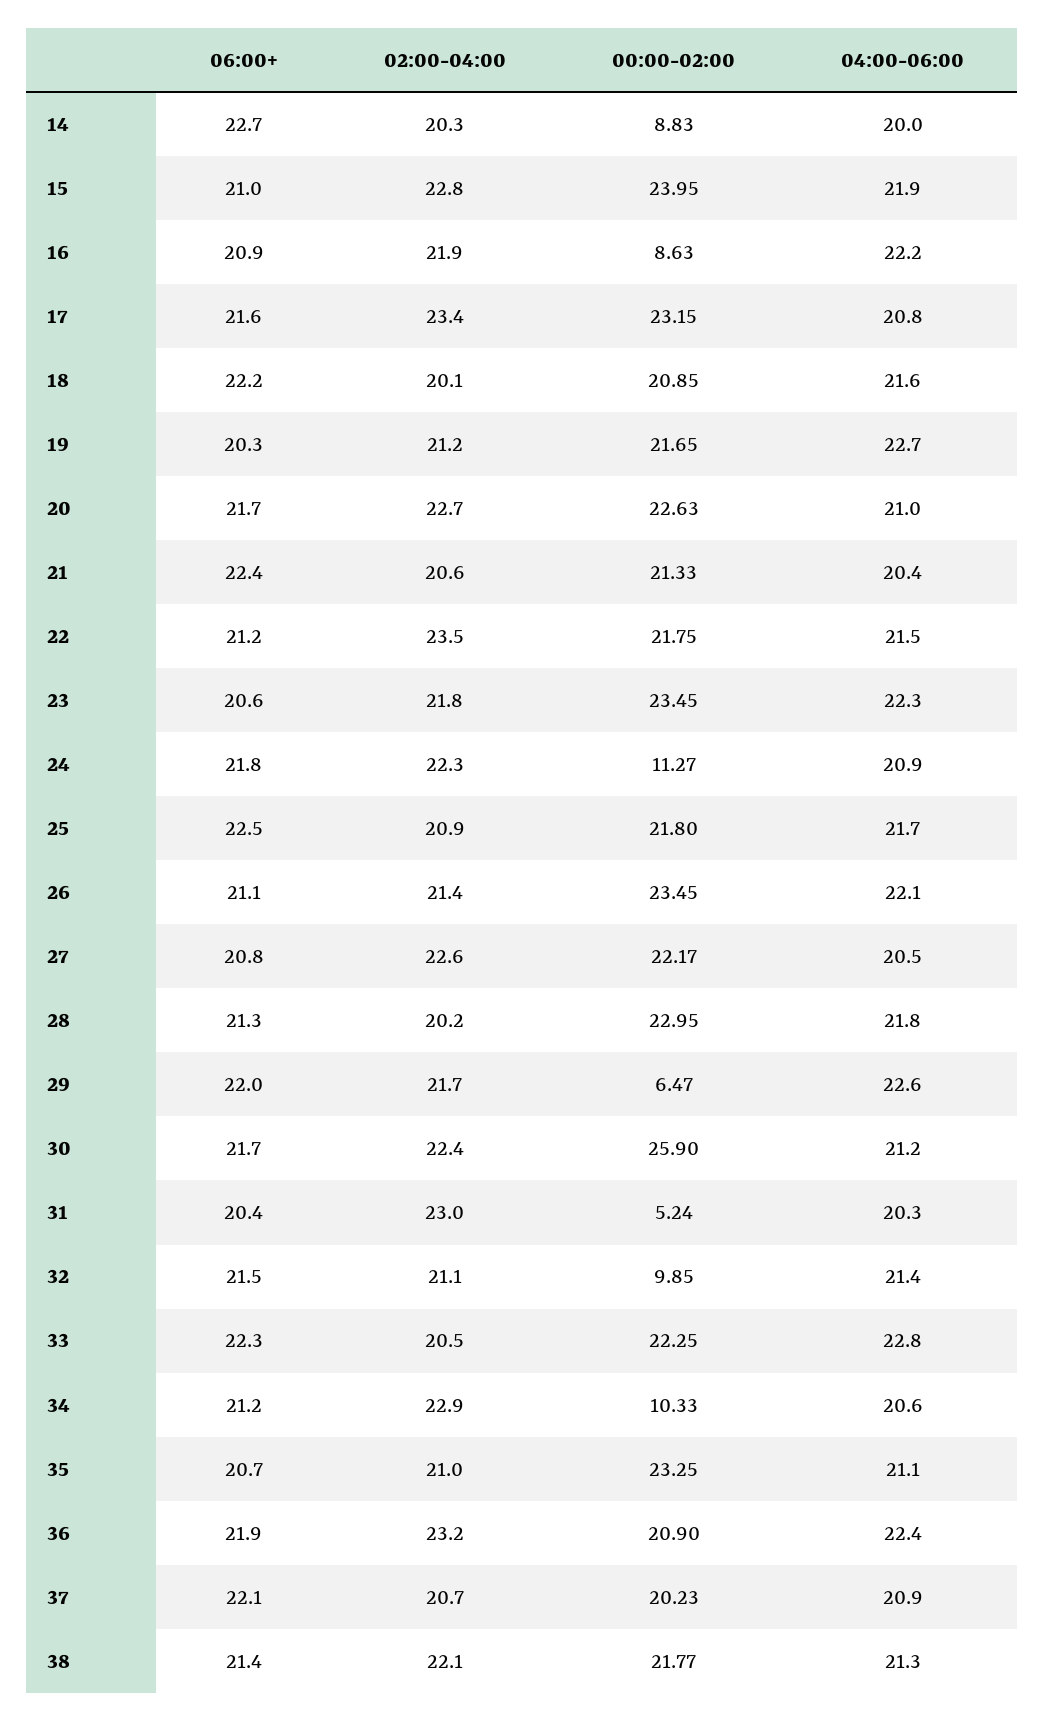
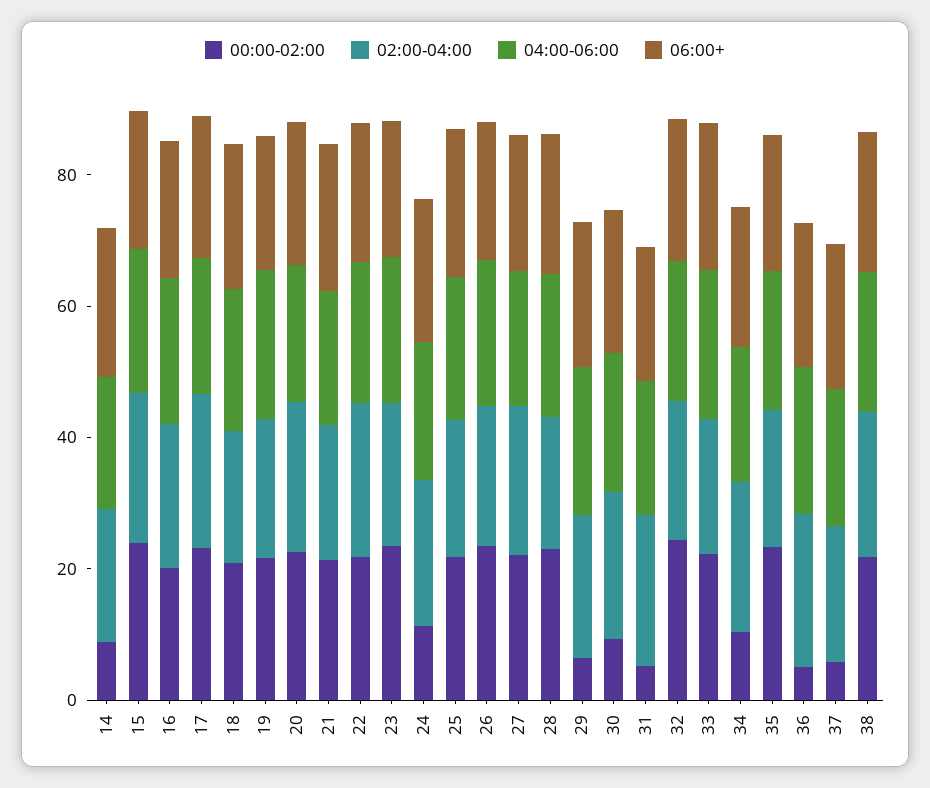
00:00-02:00, 16: 8.63 -> 20
00:00-02:00, 30: 25.9 -> 10
00:00-02:00, 32: 9.85 -> 25
00:00-02:00, 36: 20.9 -> 5
00:00-02:00, 37: 20.23 -> 5

